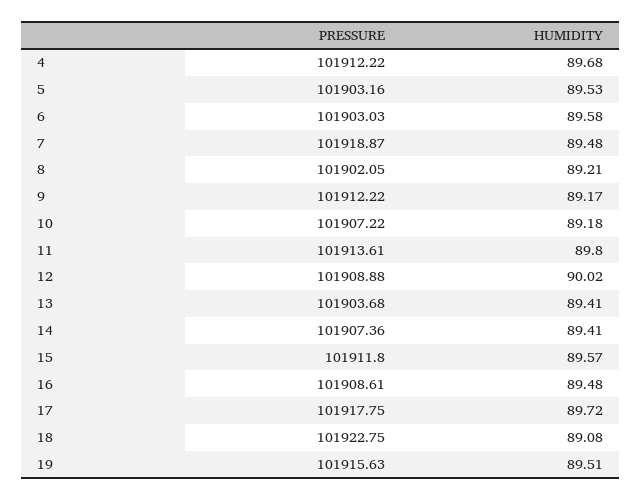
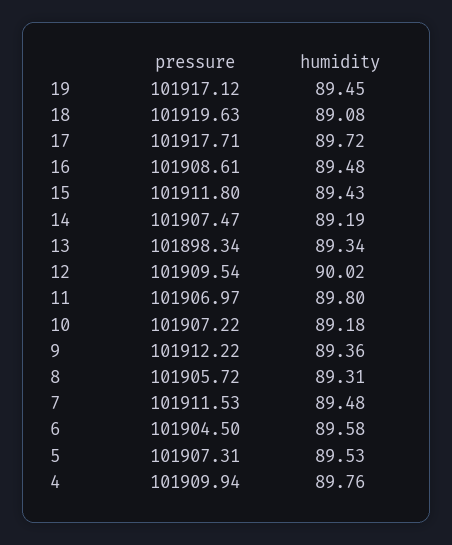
PRESSURE, 4: 101912.22 -> 101909.94
HUMIDITY, 4: 89.68 -> 89.76
PRESSURE, 5: 101903.16 -> 101907.31
PRESSURE, 6: 101903.03 -> 101904.5
PRESSURE, 7: 101918.87 -> 101911.53
PRESSURE, 8: 101902.05 -> 101905.72
HUMIDITY, 8: 89.21 -> 89.31
HUMIDITY, 9: 89.17 -> 89.36
PRESSURE, 11: 101913.61 -> 101906.97
PRESSURE, 12: 101908.88 -> 101909.54
PRESSURE, 13: 101903.68 -> 101898.34
HUMIDITY, 13: 89.41 -> 89.34
PRESSURE, 14: 101907.36 -> 101907.47
HUMIDITY, 14: 89.41 -> 89.19
HUMIDITY, 15: 89.57 -> 89.43
PRESSURE, 17: 101917.75 -> 101917.71
PRESSURE, 18: 101922.75 -> 101919.63
PRESSURE, 19: 101915.63 -> 101917.12
HUMIDITY, 19: 89.51 -> 89.45

